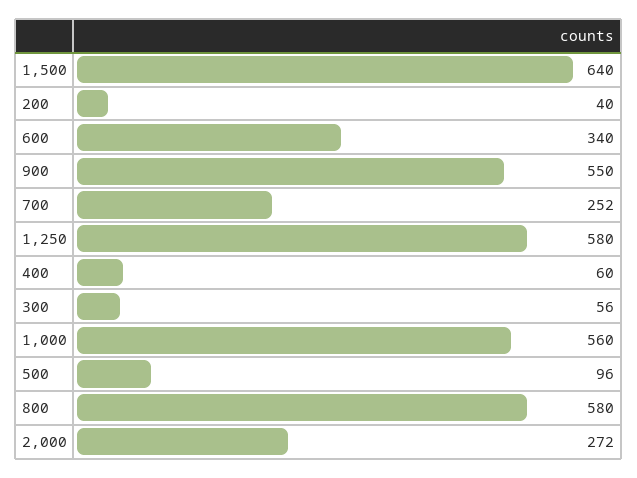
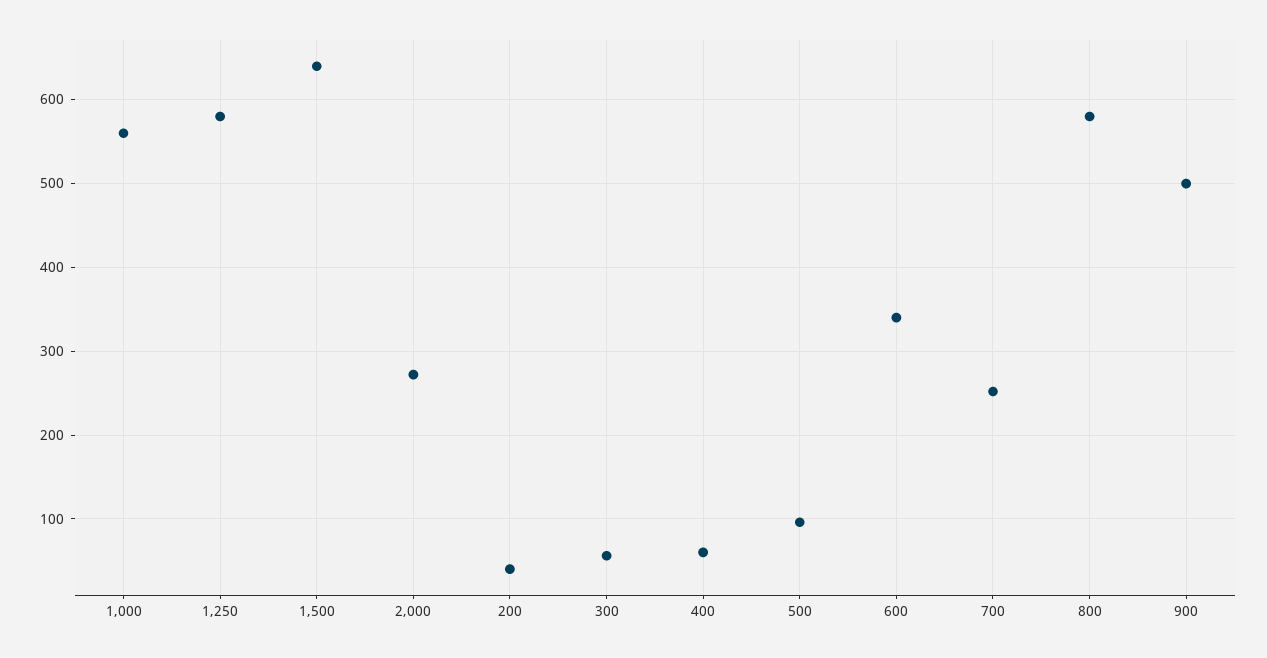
900: 550 -> 500

